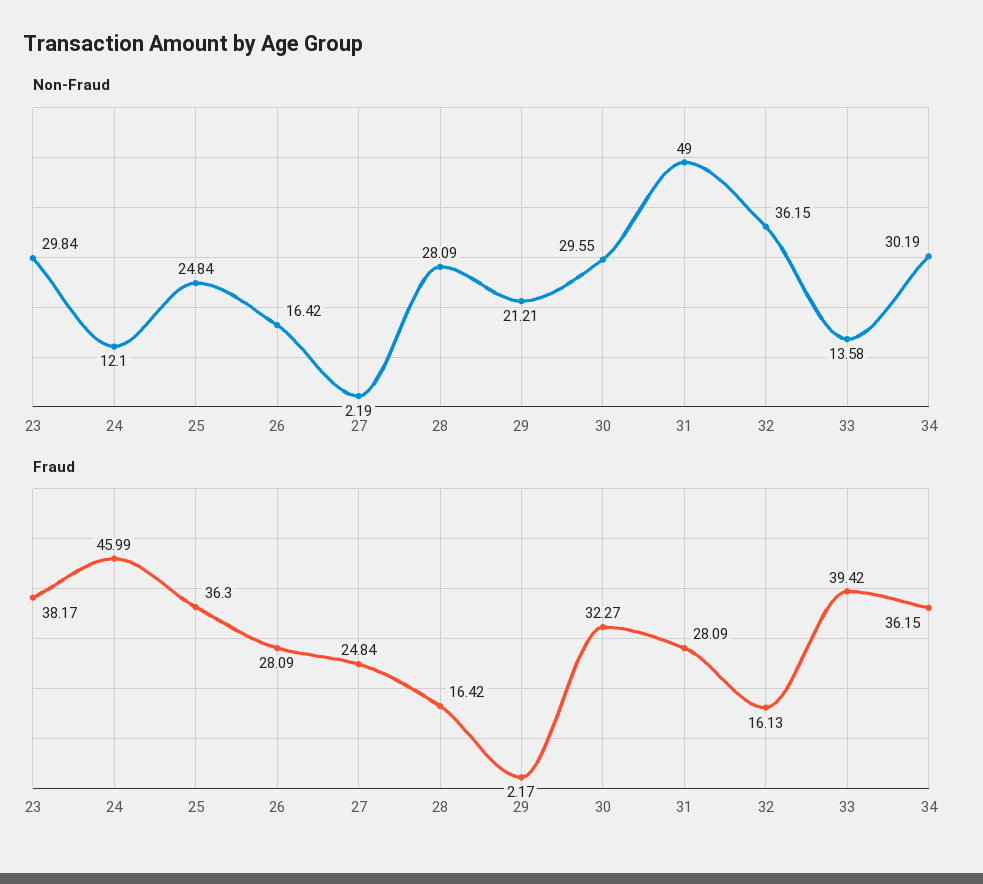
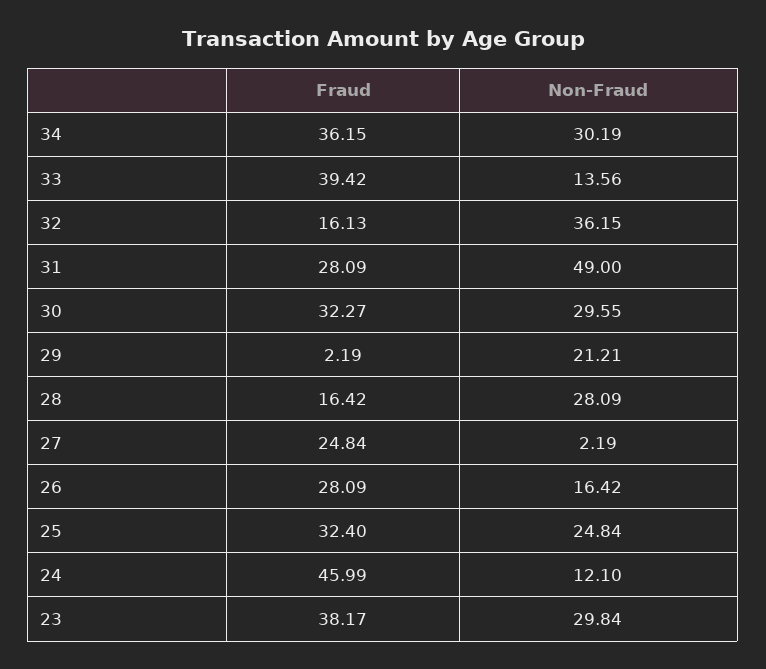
Non-Fraud, 33: 13.58 -> 13.56
Fraud, 25: 36.3 -> 32.4
Fraud, 29: 2.17 -> 2.19

